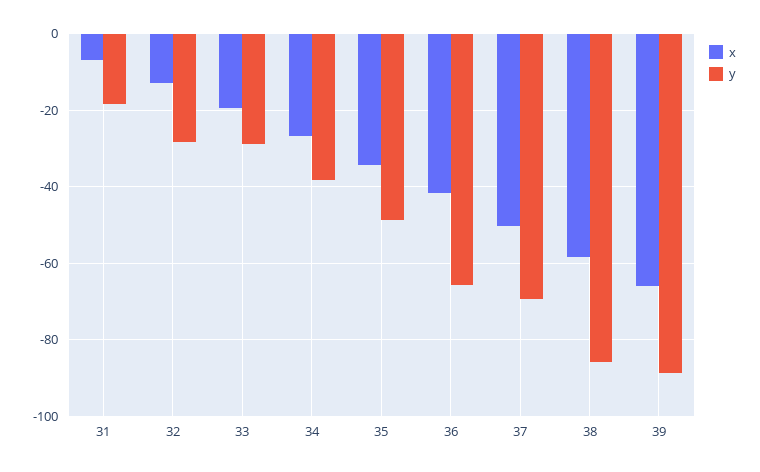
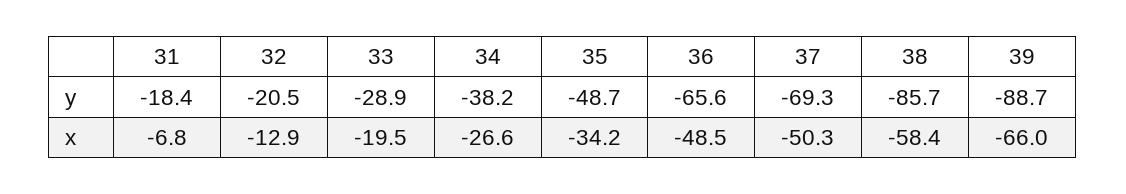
y, 32: -28 -> -20.5
x, 36: -42 -> -48.5

